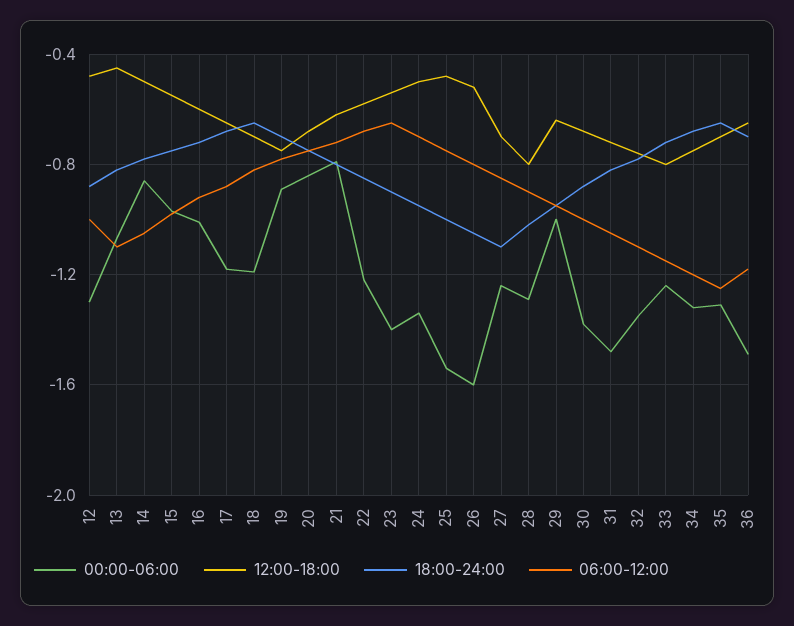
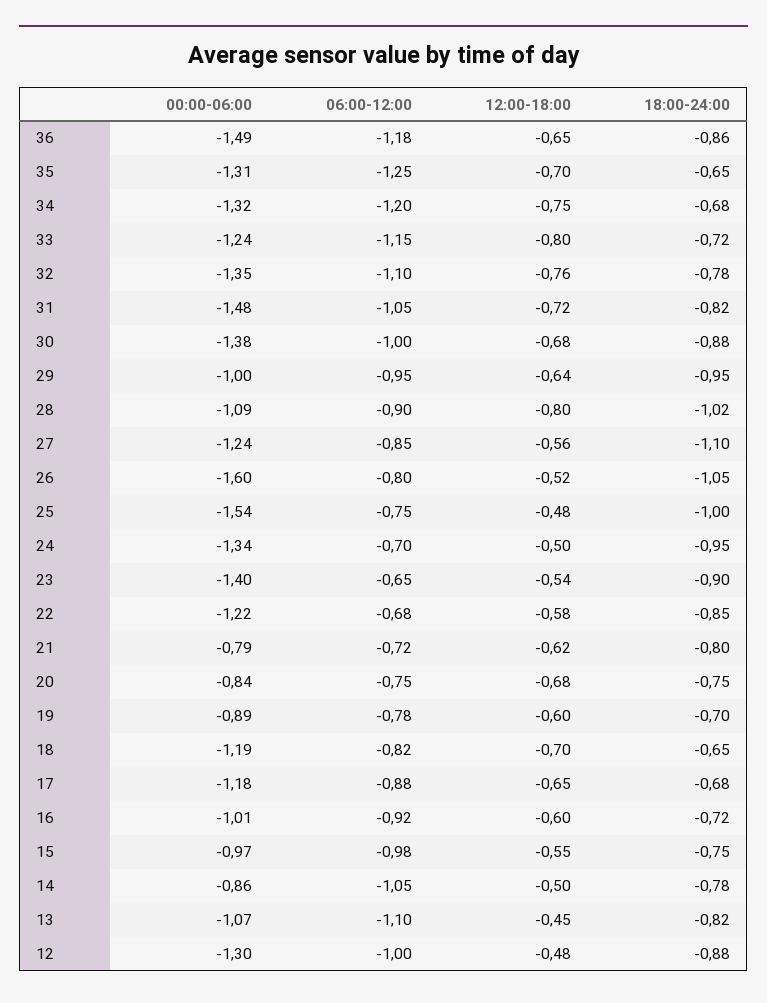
12:00-18:00, 19: -0.75 -> -0.6
12:00-18:00, 27: -0.7 -> -0.56
00:00-06:00, 28: -1.3 -> -1.09
18:00-24:00, 36: -0.7 -> -0.86

